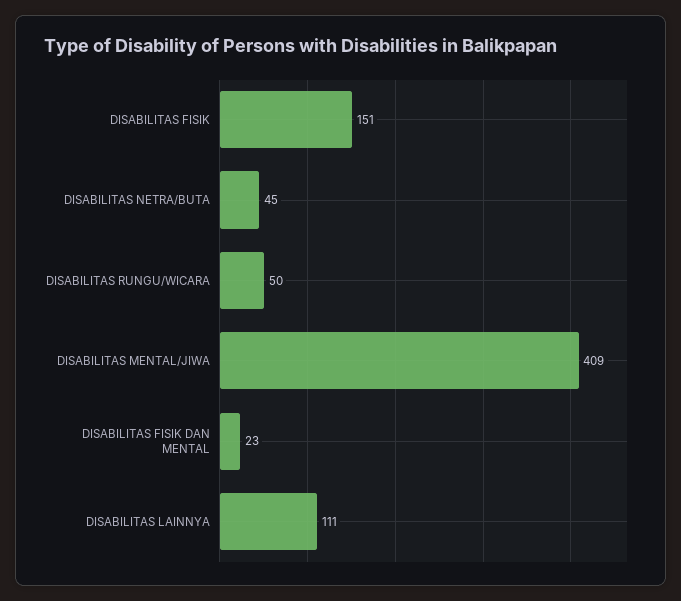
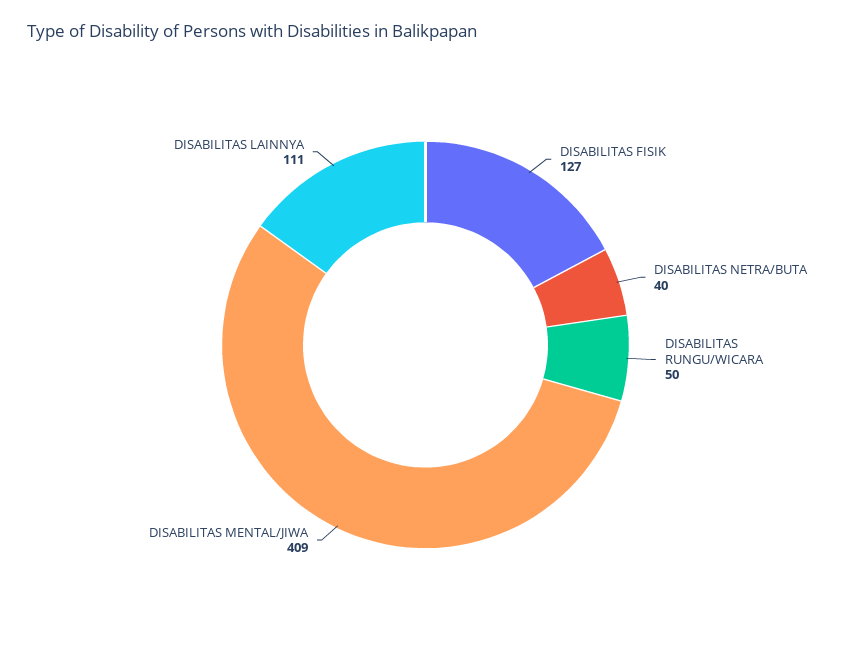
DISABILITAS FISIK: 151 -> 127
DISABILITAS NETRA/BUTA: 45 -> 40
DISABILITAS FISIK DAN MENTAL: 23 -> none

